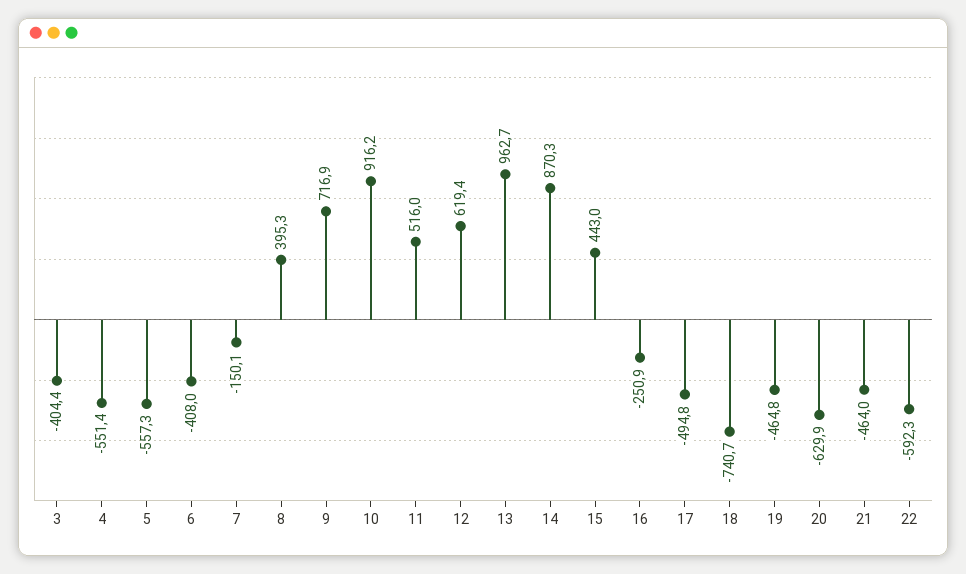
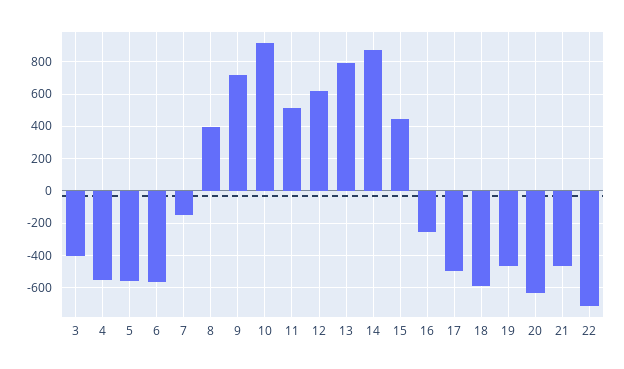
6: -408 -> -550
13: 962.7 -> 800
18: -740.7 -> -600
22: -592.3 -> -700

